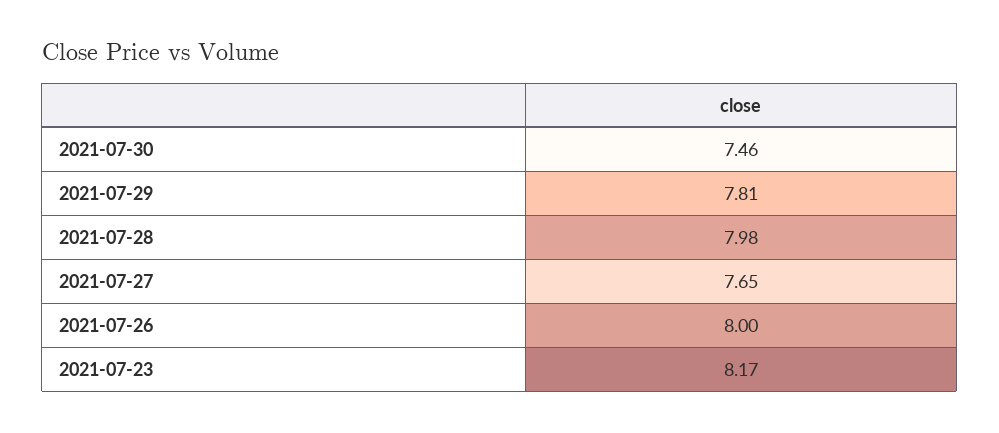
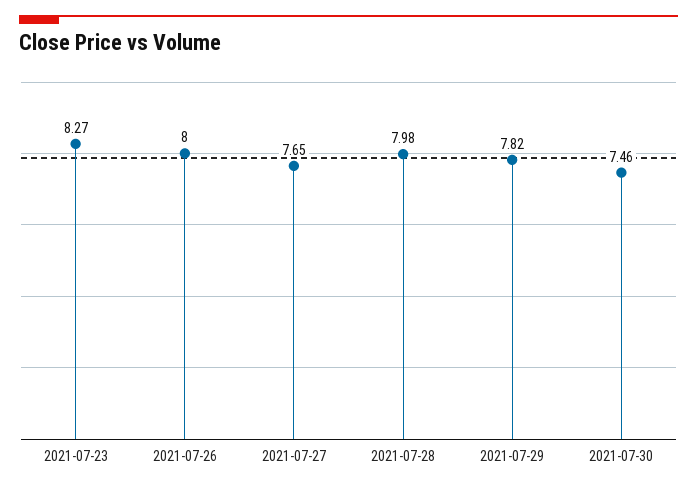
2021-07-29: 7.81 -> 7.82
2021-07-23: 8.17 -> 8.27

